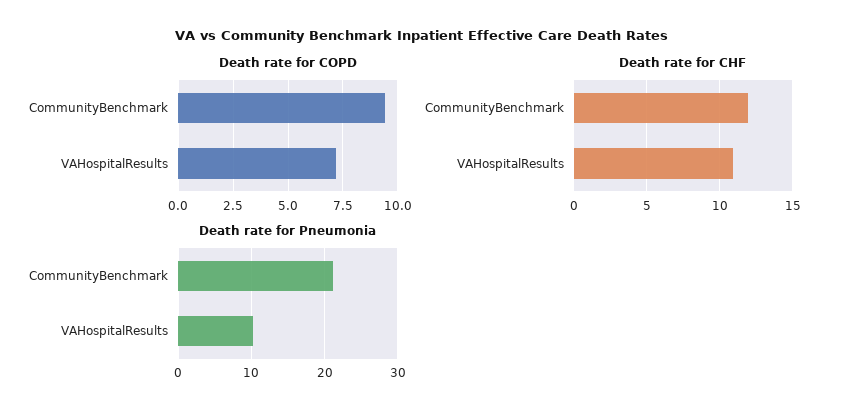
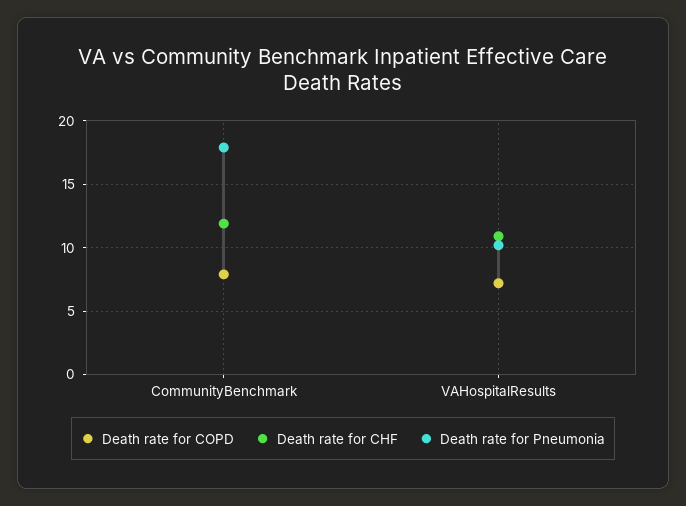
Death rate for COPD, CommunityBenchmark: 9.5 -> 8
Death rate for Pneumonia, CommunityBenchmark: 21 -> 18

